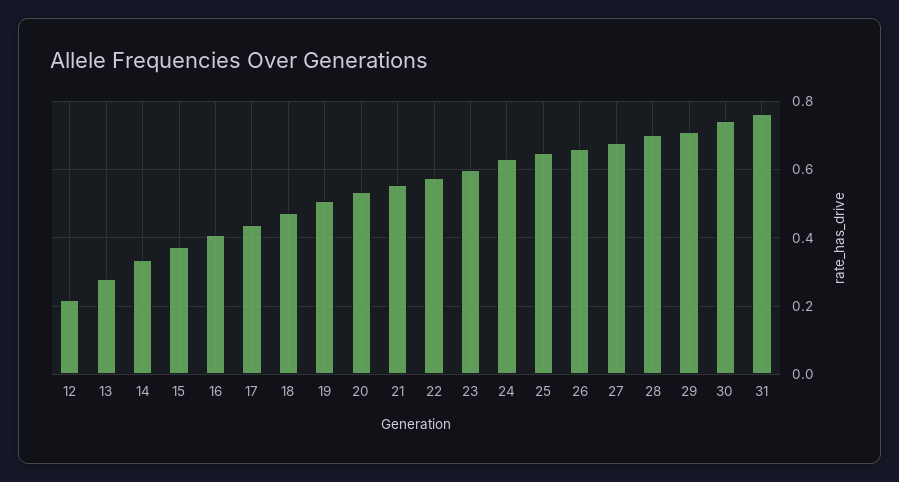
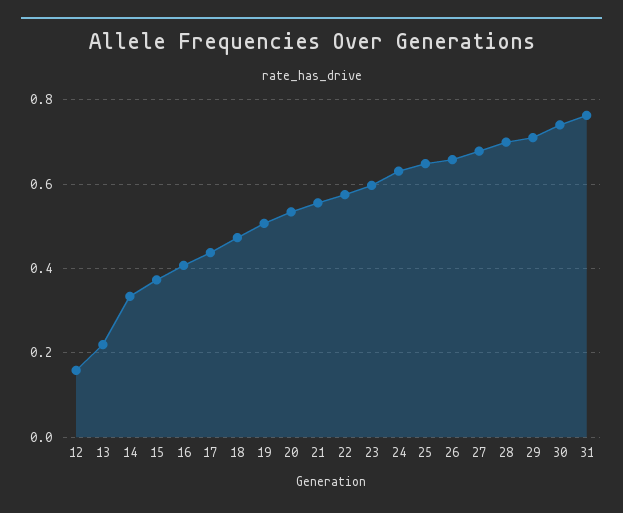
12: 0.22 -> 0.16
13: 0.28 -> 0.22

